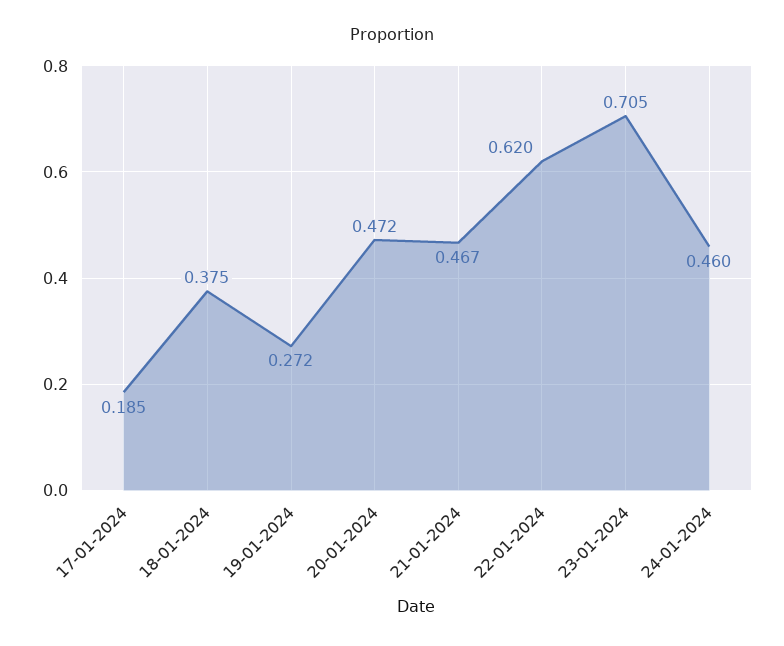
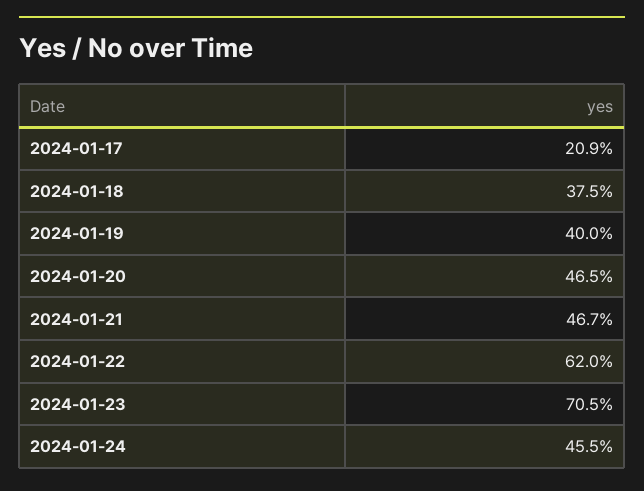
17-01-2024: 0.185 -> 0.209
19-01-2024: 0.272 -> 0.4
20-01-2024: 0.472 -> 0.465
24-01-2024: 0.46 -> 0.455

